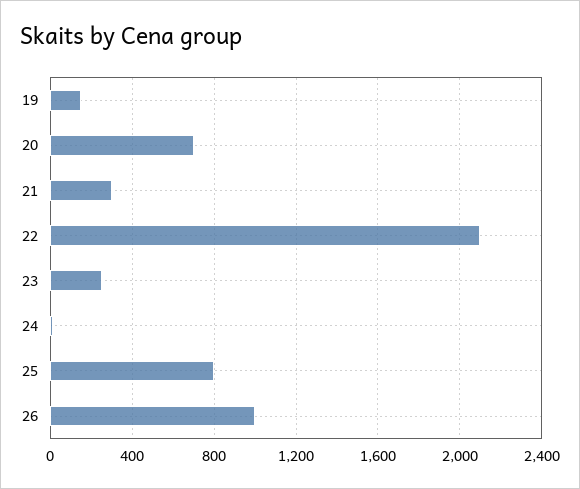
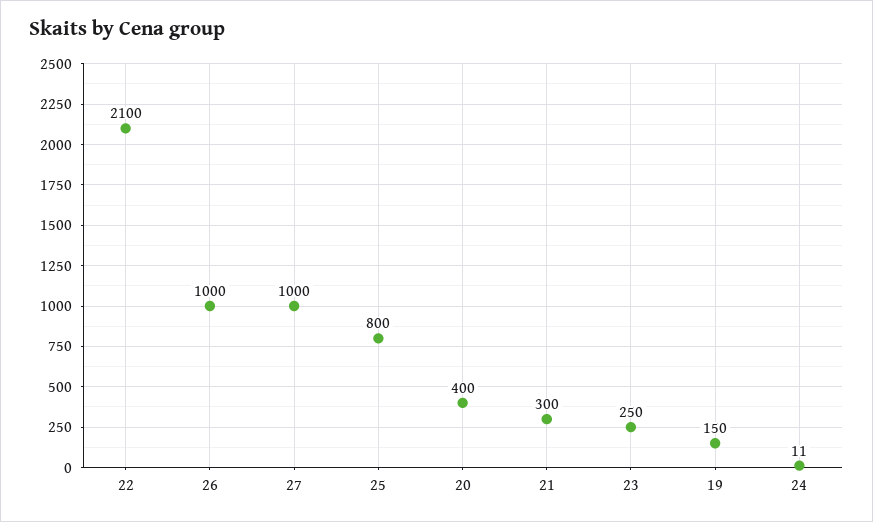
20: 700 -> 400
27: none -> 1000

